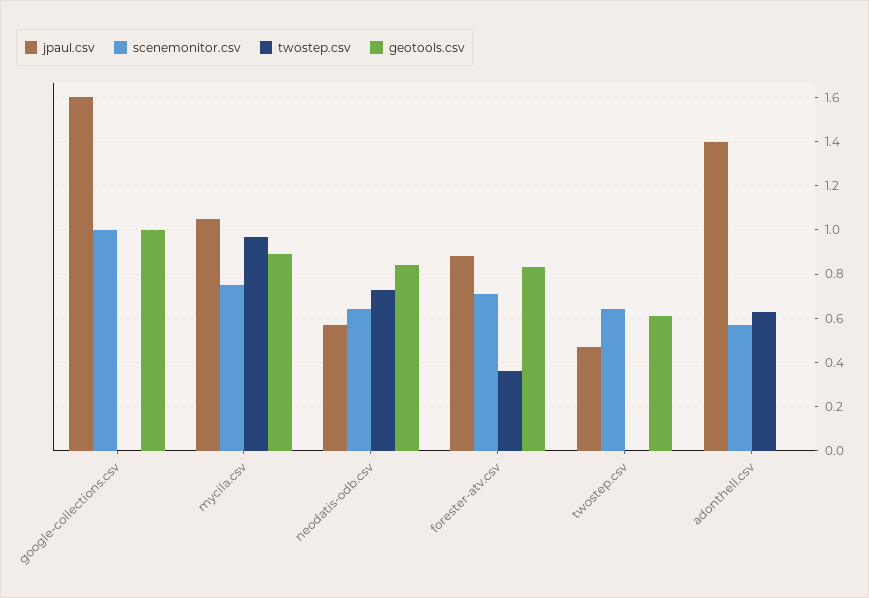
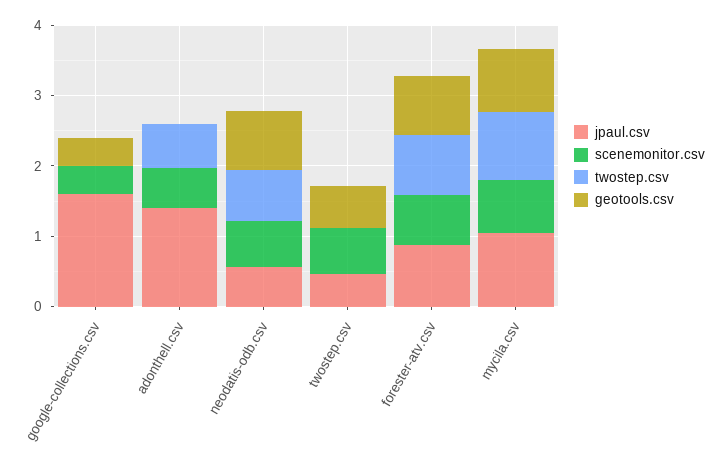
scenemonitor.csv, google-collections.csv: 1 -> 0.4
geotools.csv, google-collections.csv: 1 -> 0.4
twostep.csv, forester-atv.csv: 0.35 -> 0.8

